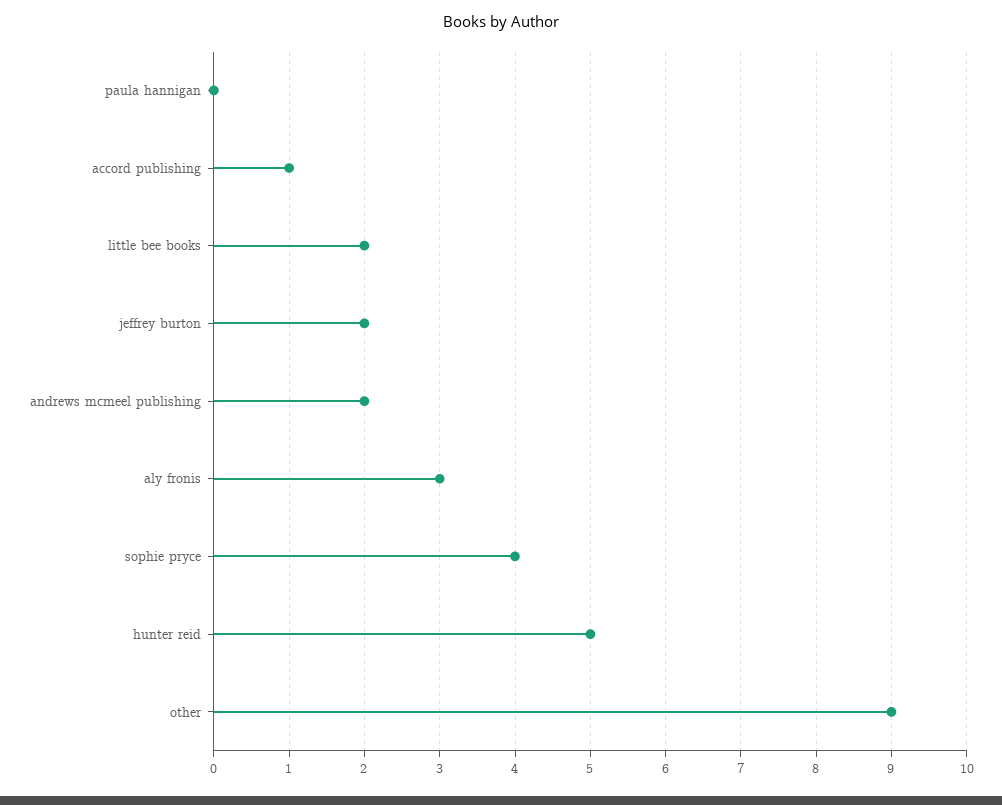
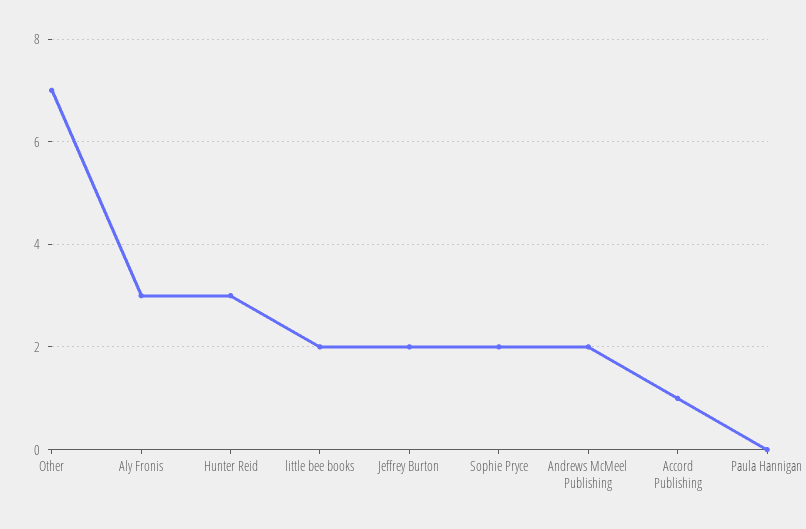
sophie pryce: 4 -> 2
hunter reid: 5 -> 3
other: 9 -> 7

